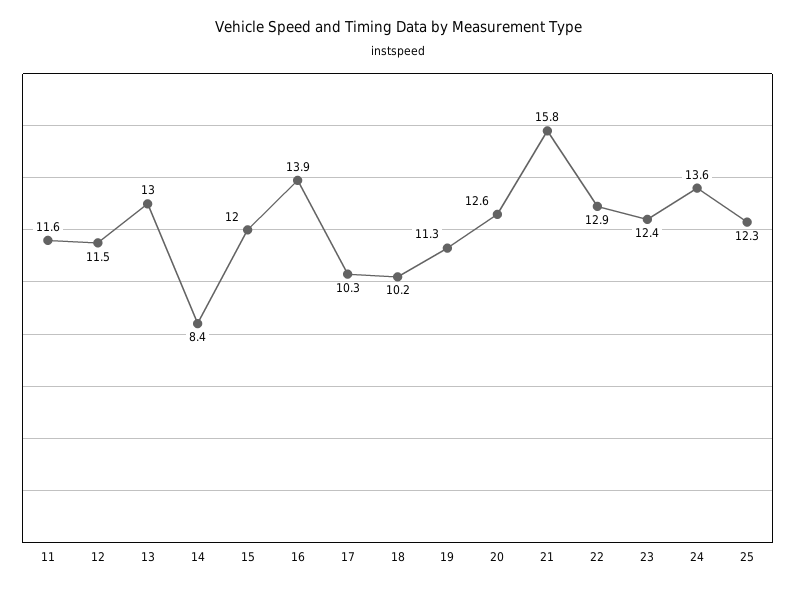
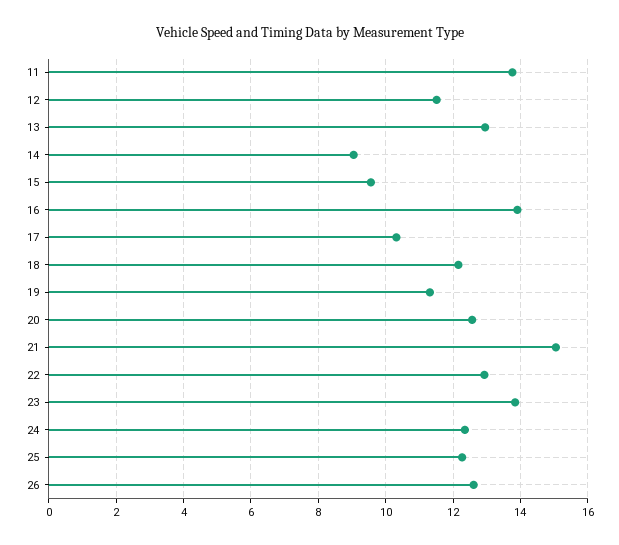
11: 11.6 -> 13.8
14: 8.4 -> 9
15: 12 -> 9.6
18: 10.2 -> 12.2
21: 15.8 -> 15
23: 12.4 -> 13.8
24: 13.6 -> 12.4
26: none -> 12.6

